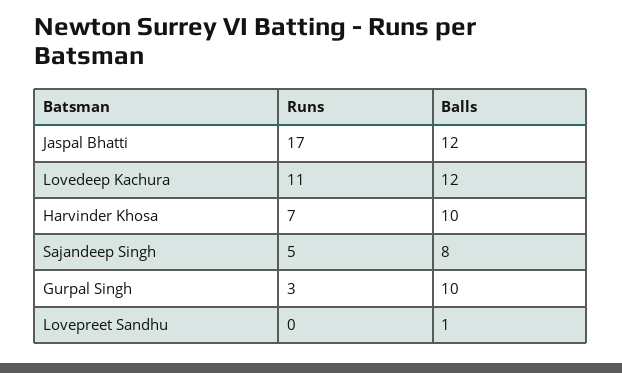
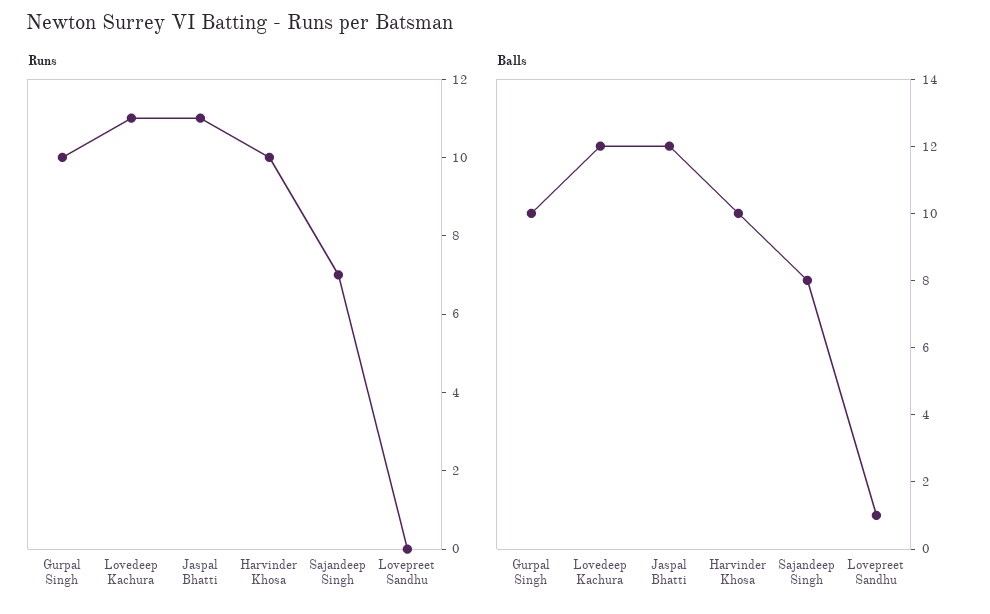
Runs, Jaspal Bhatti: 17 -> 11
Runs, Harvinder Khosa: 7 -> 10
Runs, Sajandeep Singh: 5 -> 7
Runs, Gurpal Singh: 3 -> 10

